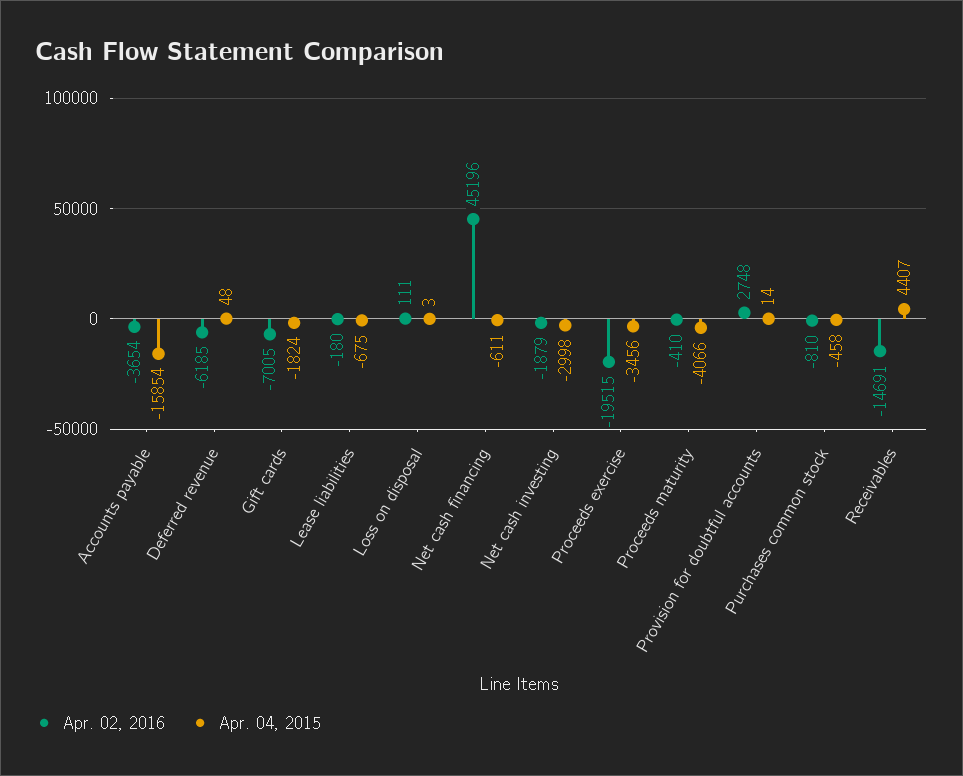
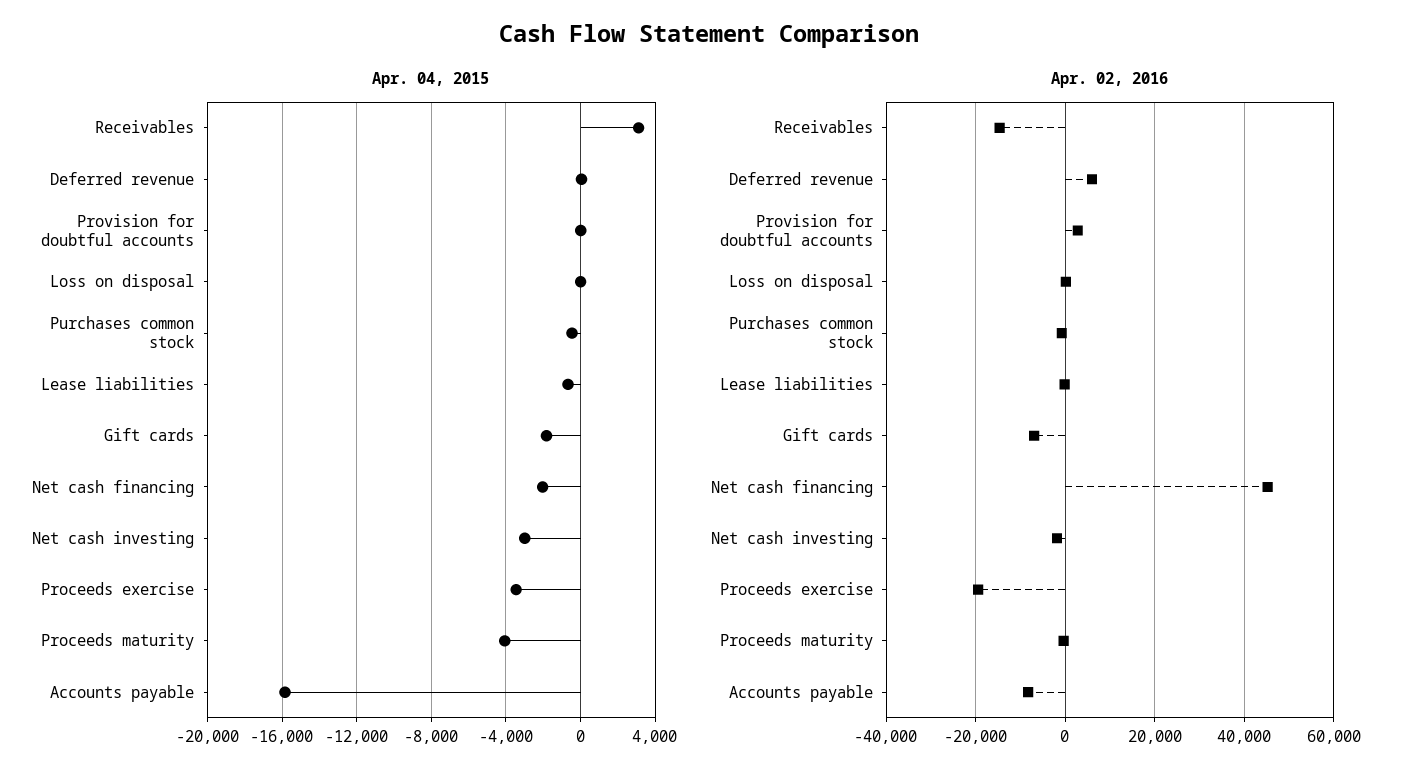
Apr. 02, 2016, Accounts payable: -3654 -> -8000
Apr. 02, 2016, Deferred revenue: -6185 -> 6000
Apr. 04, 2015, Net cash financing: -611 -> -2000
Apr. 04, 2015, Receivables: 4407 -> 3000

